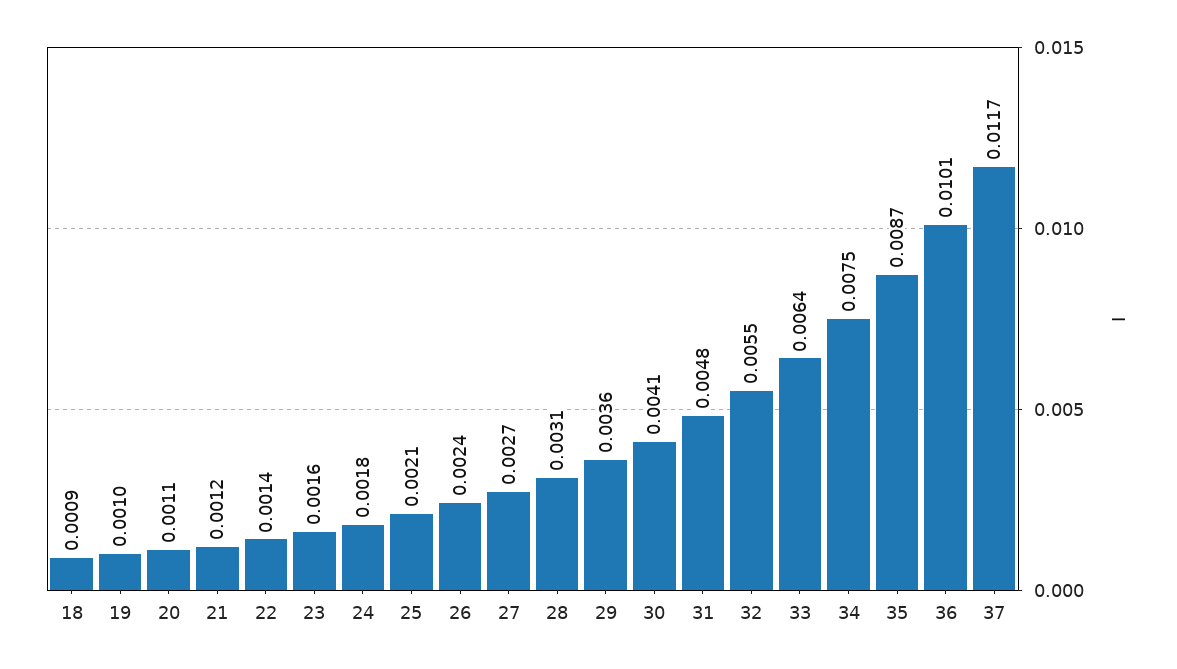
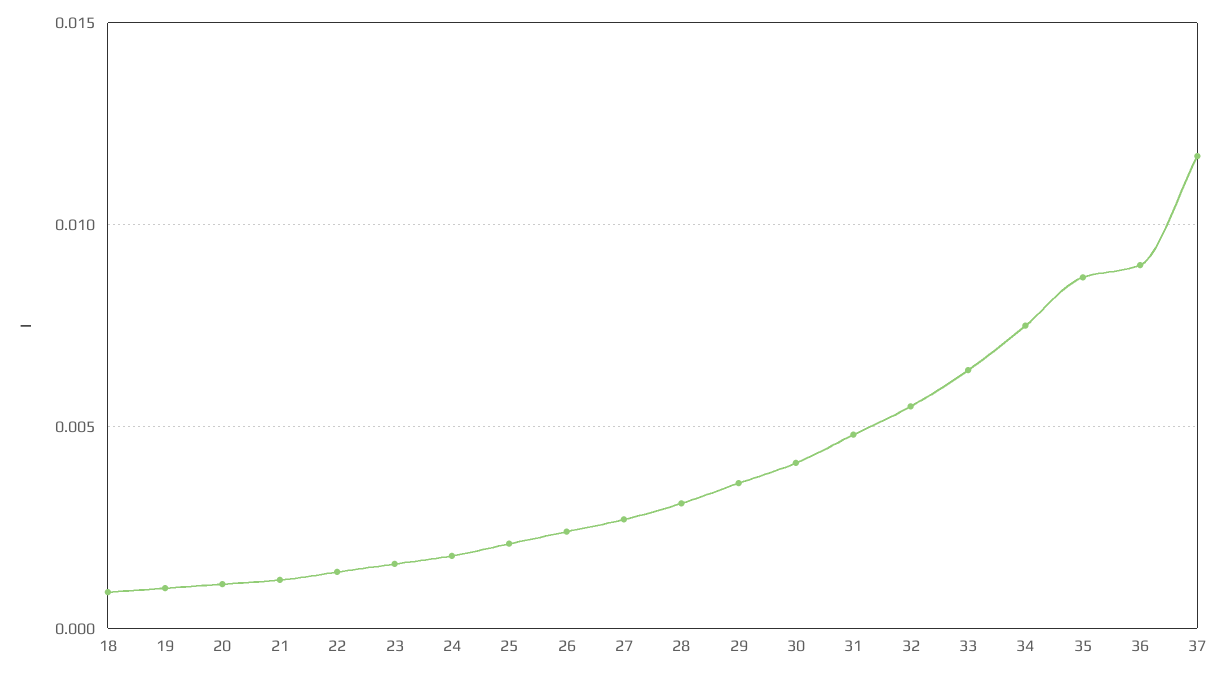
36: 0.0101 -> 0.009

